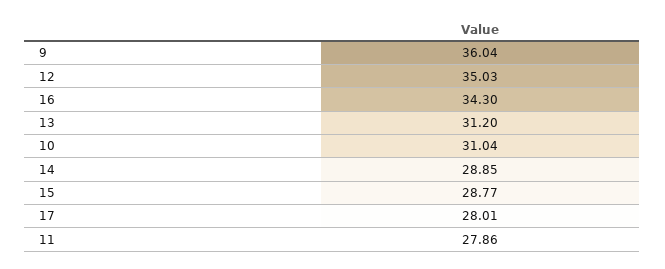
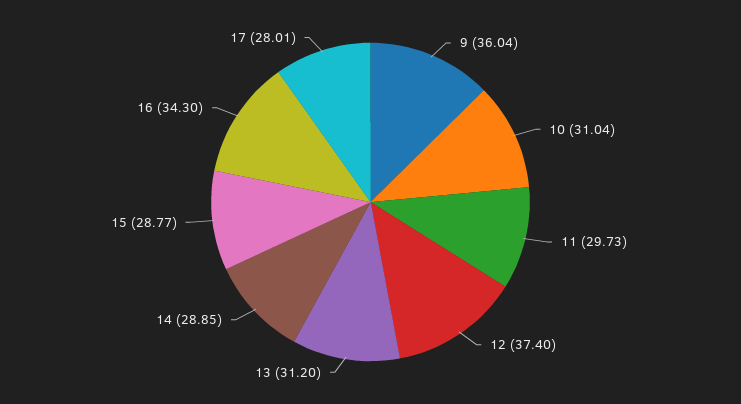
12: 35.03 -> 37.4
11: 27.86 -> 29.73

